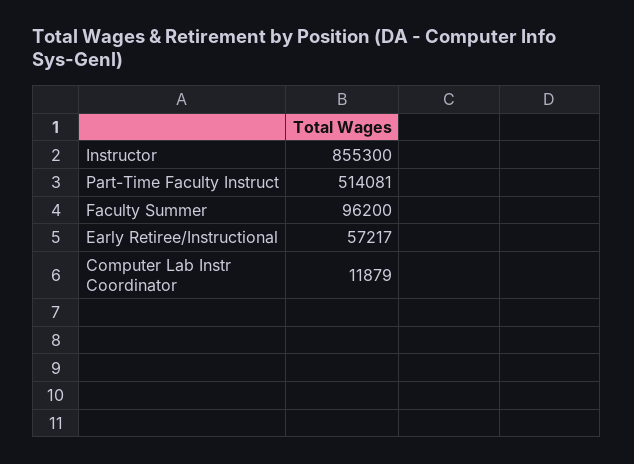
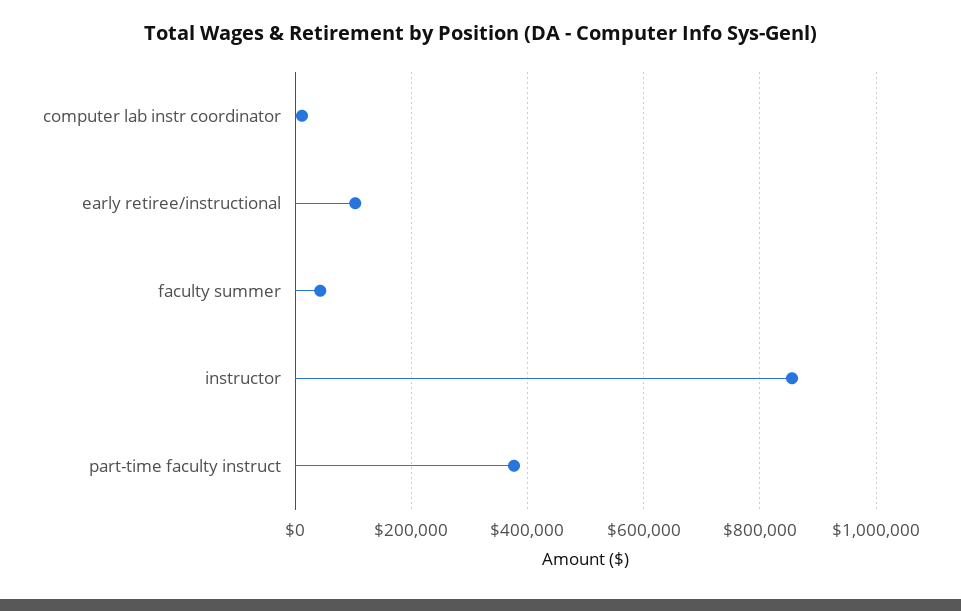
Part-Time Faculty Instruct: 514081 -> 380000
Faculty Summer: 96200 -> 40000
Early Retiree/Instructional: 57217 -> 100000

